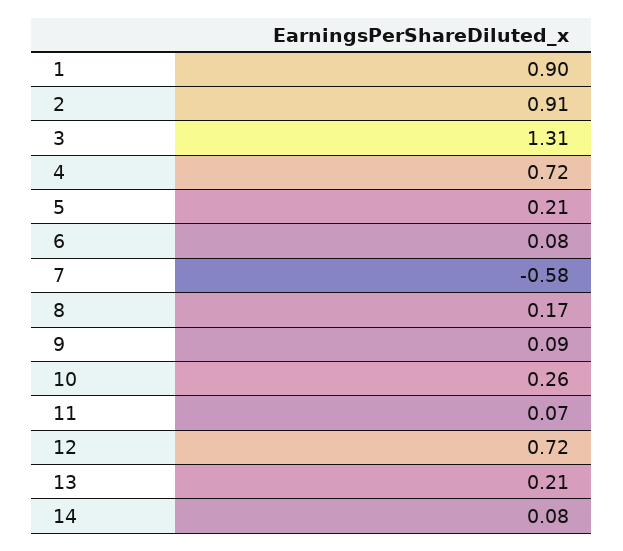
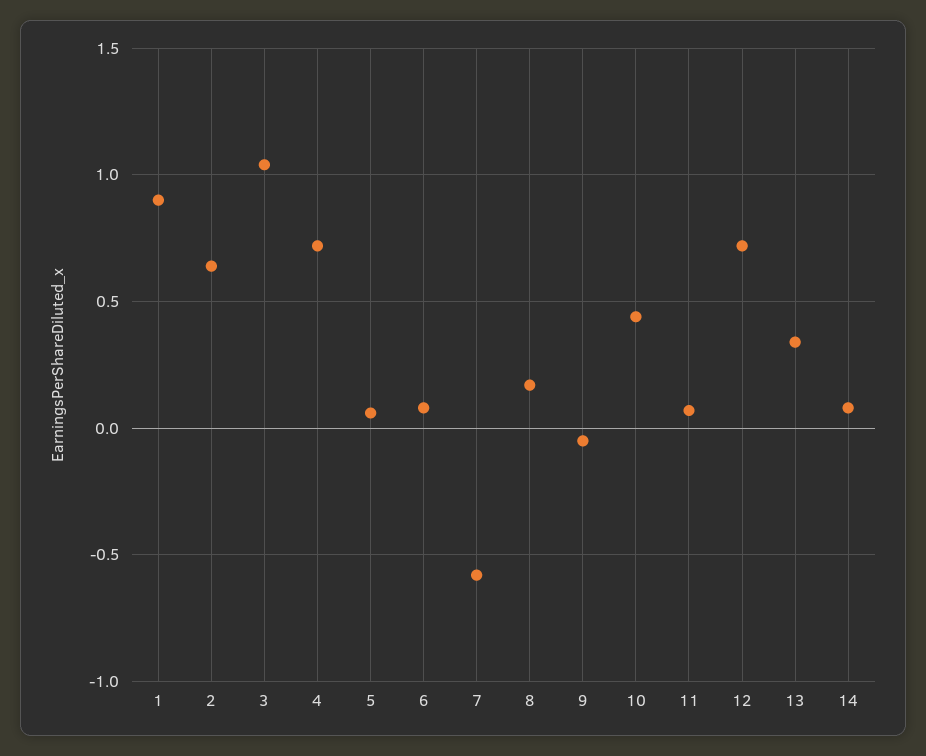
2: 0.91 -> 0.65
3: 1.31 -> 1.05
5: 0.21 -> 0.05
9: 0.09 -> -0.05
10: 0.26 -> 0.45
13: 0.21 -> 0.35

